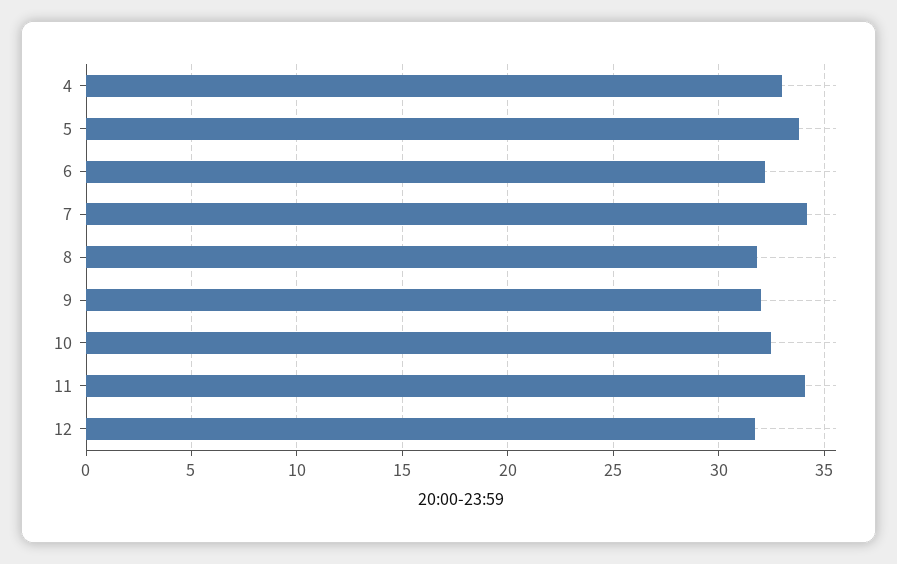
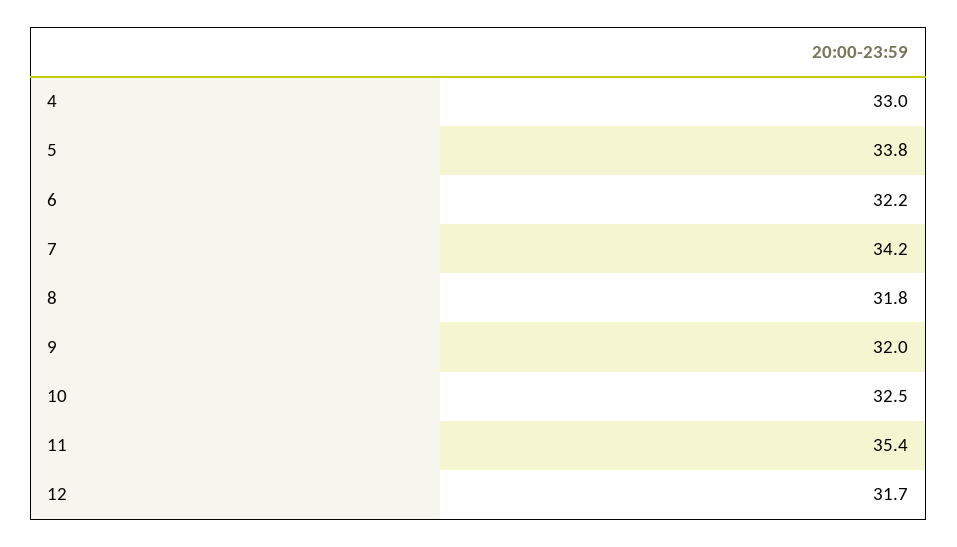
11: 34 -> 35.4

